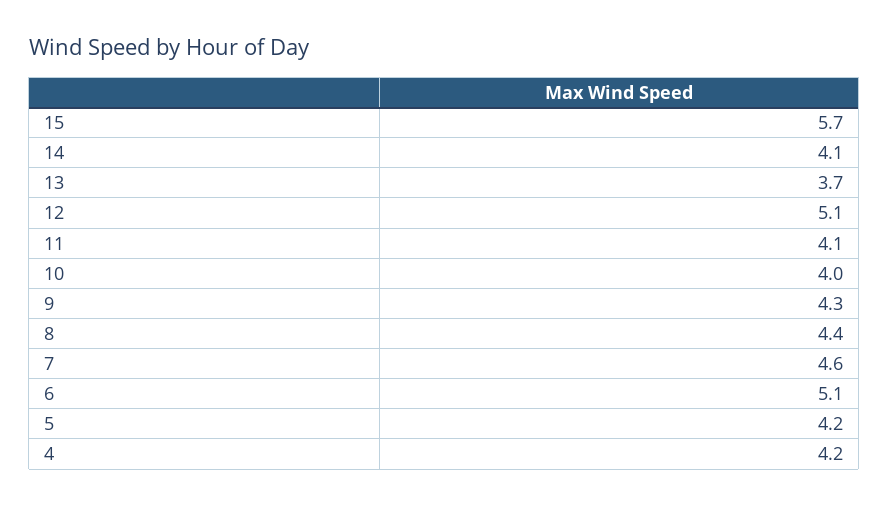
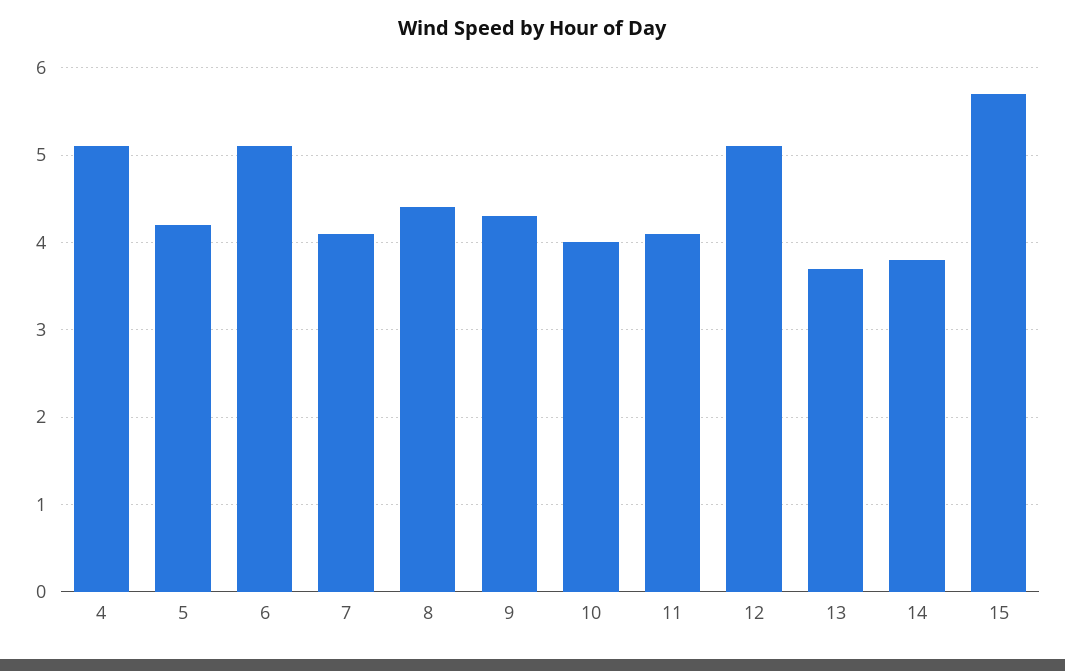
14: 4.1 -> 3.8
7: 4.6 -> 4.1
4: 4.2 -> 5.1

